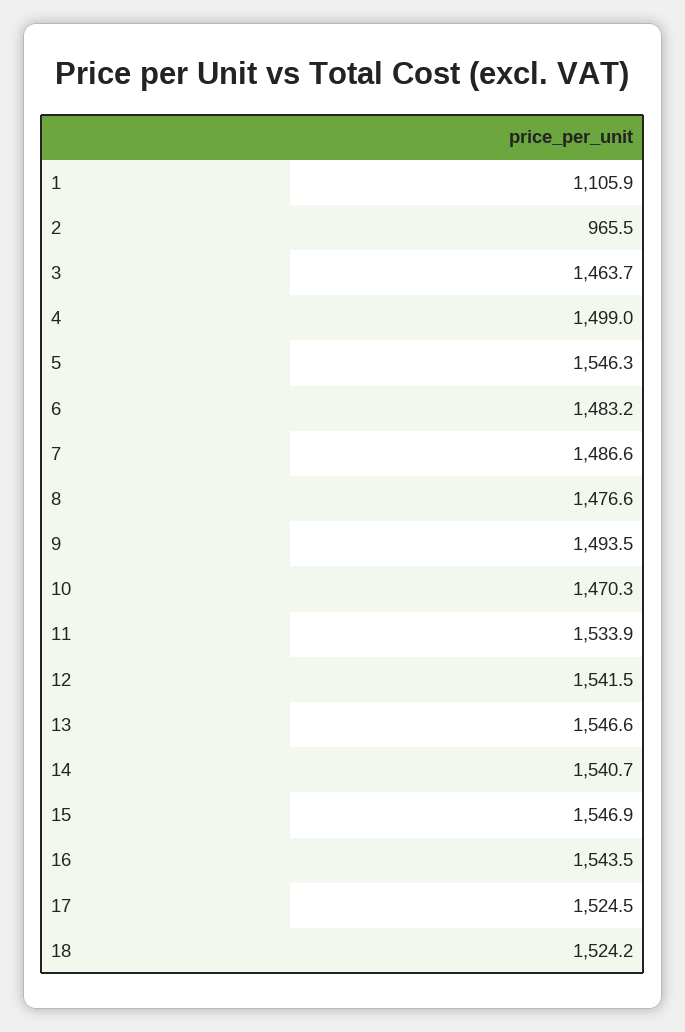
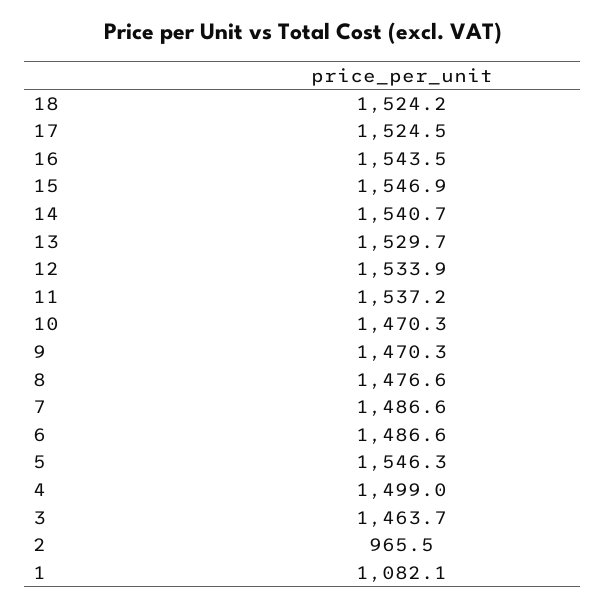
1: 1105.9 -> 1082.1
6: 1483.2 -> 1486.6
9: 1493.5 -> 1470.3
11: 1533.9 -> 1537.2
12: 1541.5 -> 1533.9
13: 1546.6 -> 1529.7

